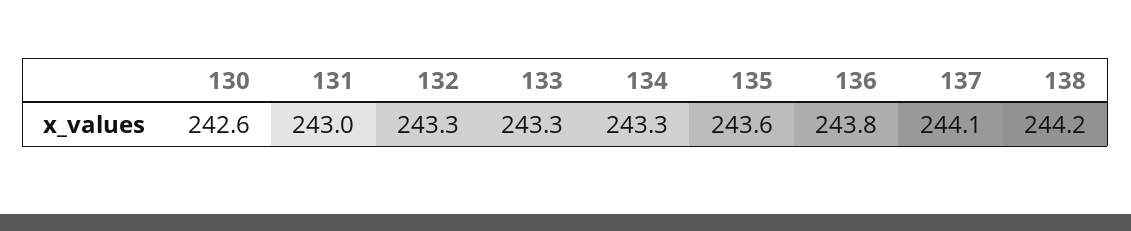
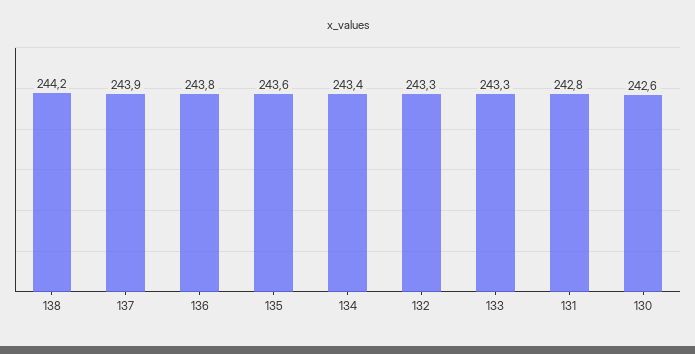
131: 243 -> 242.8
134: 243.3 -> 243.4
137: 244.1 -> 243.9

